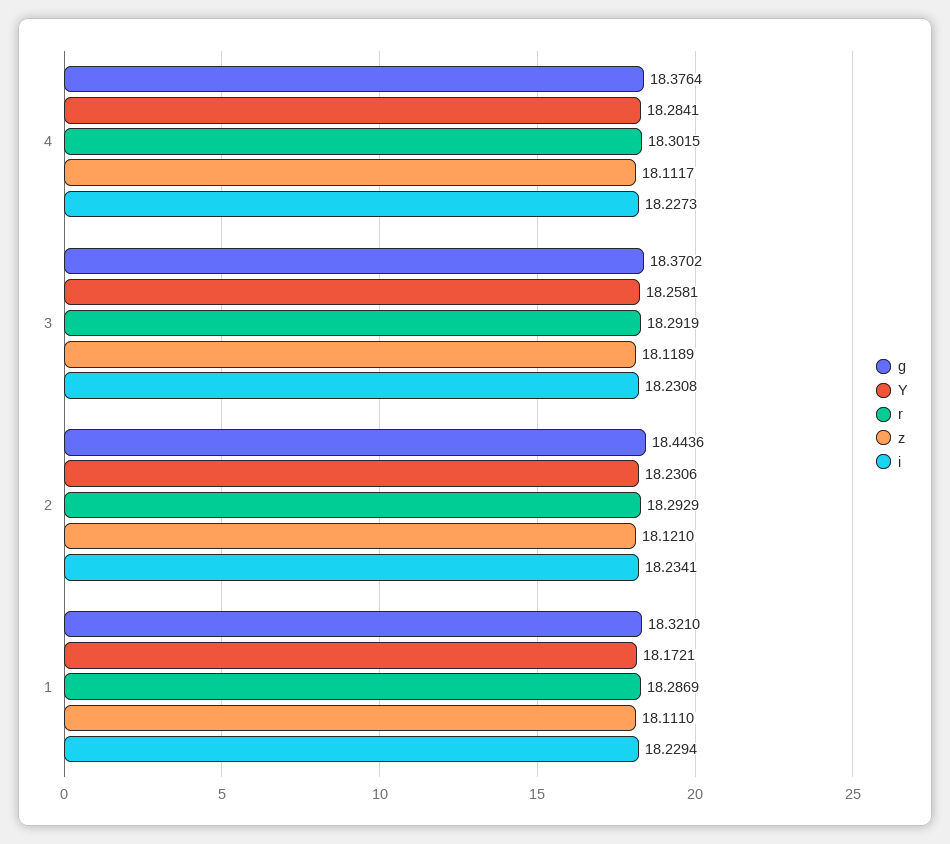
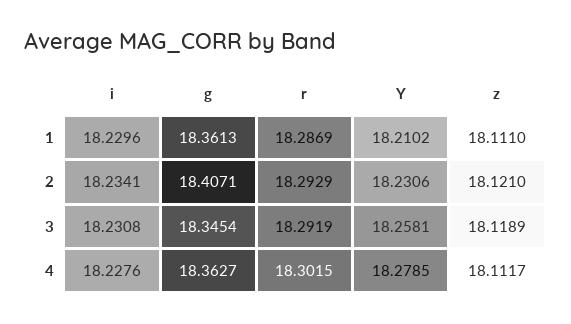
g, 4: 18.3764 -> 18.3627
Y, 4: 18.2841 -> 18.2785
i, 4: 18.2273 -> 18.2276
g, 3: 18.3702 -> 18.3454
g, 2: 18.4436 -> 18.4071
g, 1: 18.321 -> 18.3613
Y, 1: 18.1721 -> 18.2102
i, 1: 18.2294 -> 18.2296

